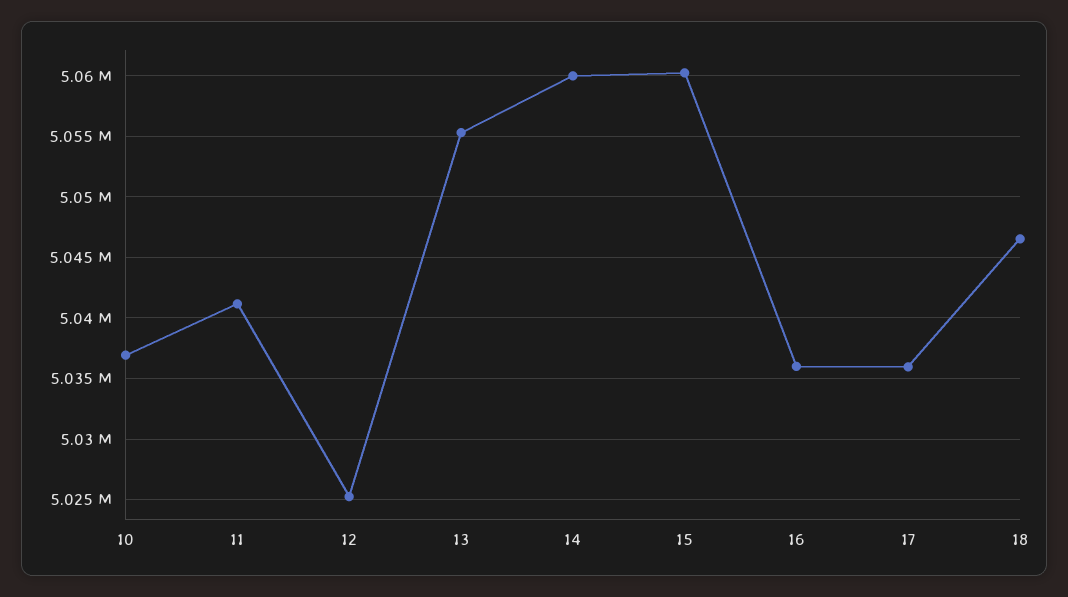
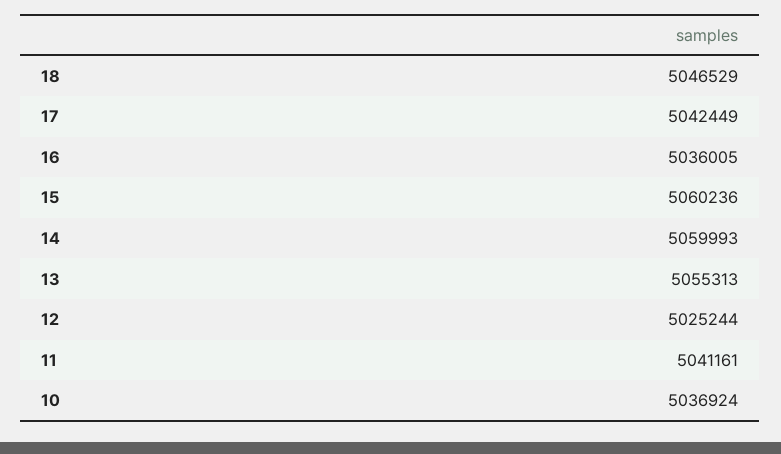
17: 5036000 -> 5042449

